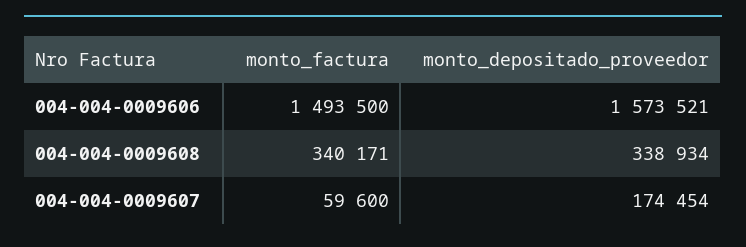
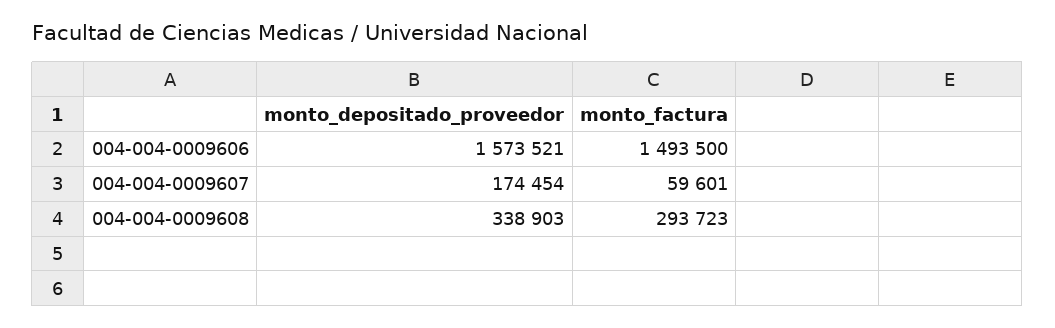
monto_factura, 004-004-0009608: 340171 -> 293723
monto_depositado_proveedor, 004-004-0009608: 338934 -> 338903
monto_factura, 004-004-0009607: 59600 -> 59601

